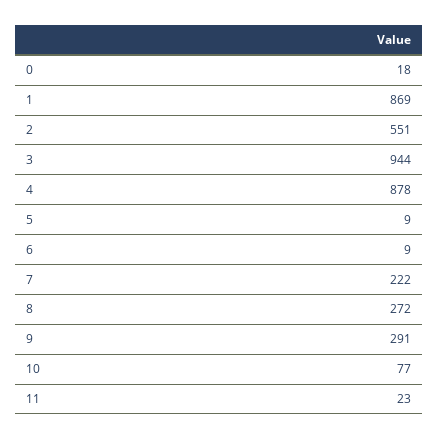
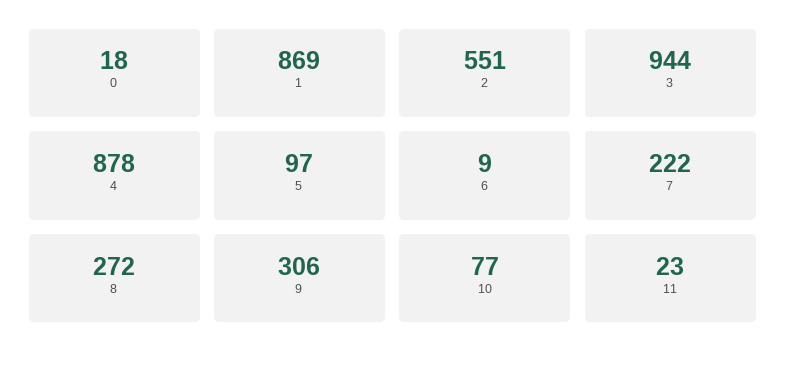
5: 9 -> 97
9: 291 -> 306

